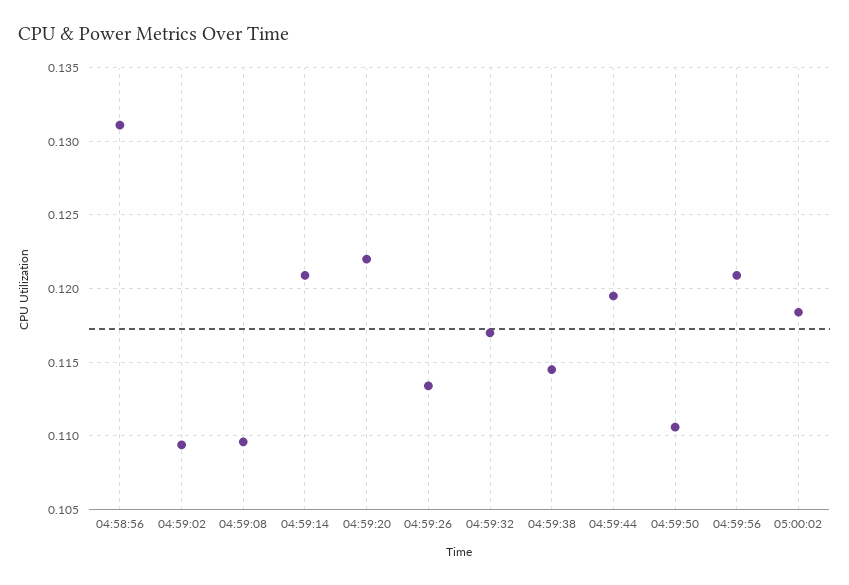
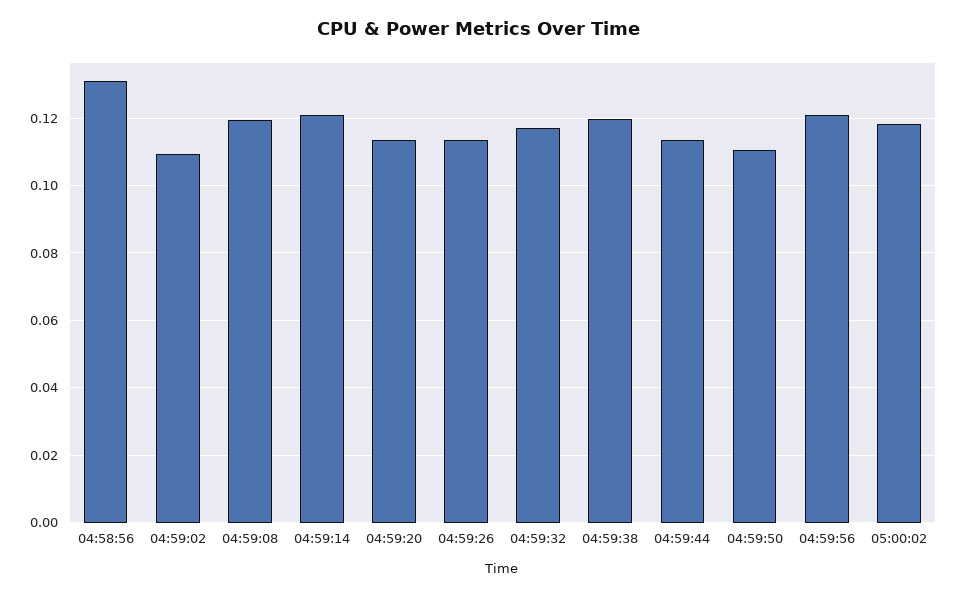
04:59:08: 0.1095 -> 0.12
04:59:20: 0.122 -> 0.114
04:59:38: 0.1145 -> 0.12
04:59:44: 0.1195 -> 0.114

